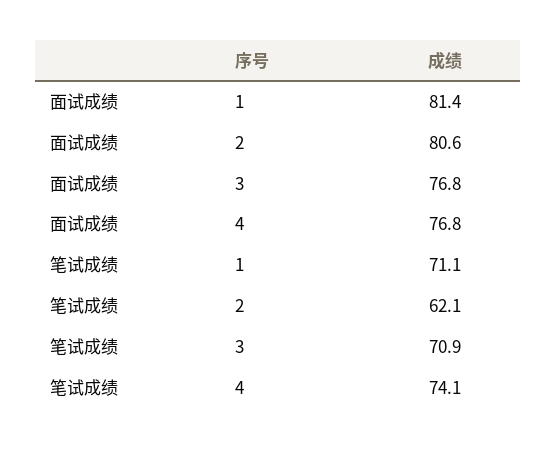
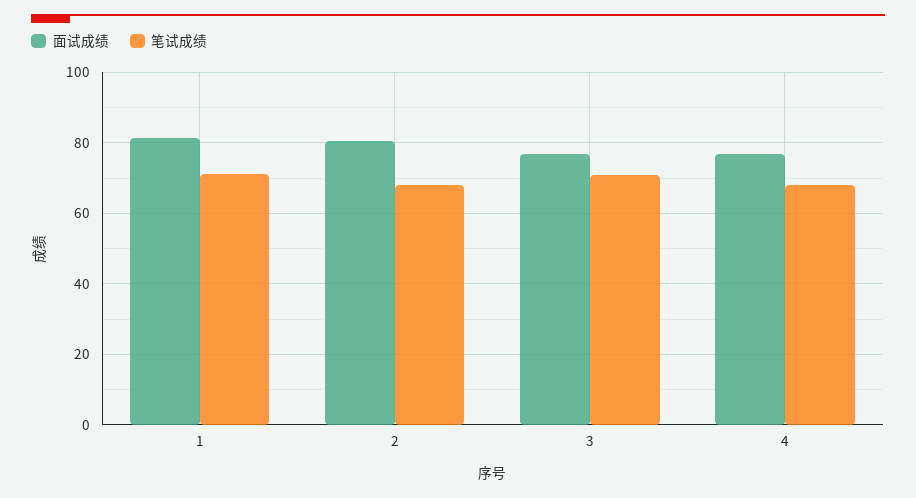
笔试成绩, 2: 62.1 -> 68
笔试成绩, 4: 74.1 -> 68

